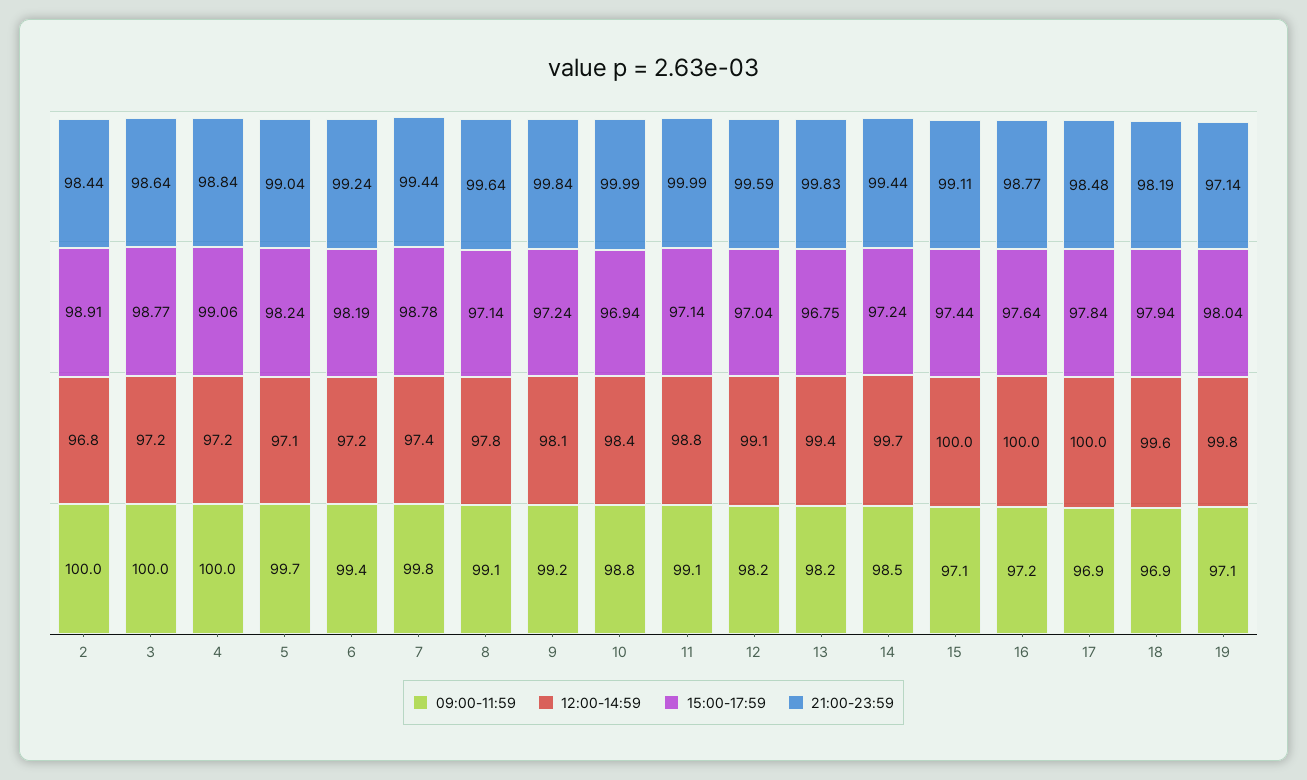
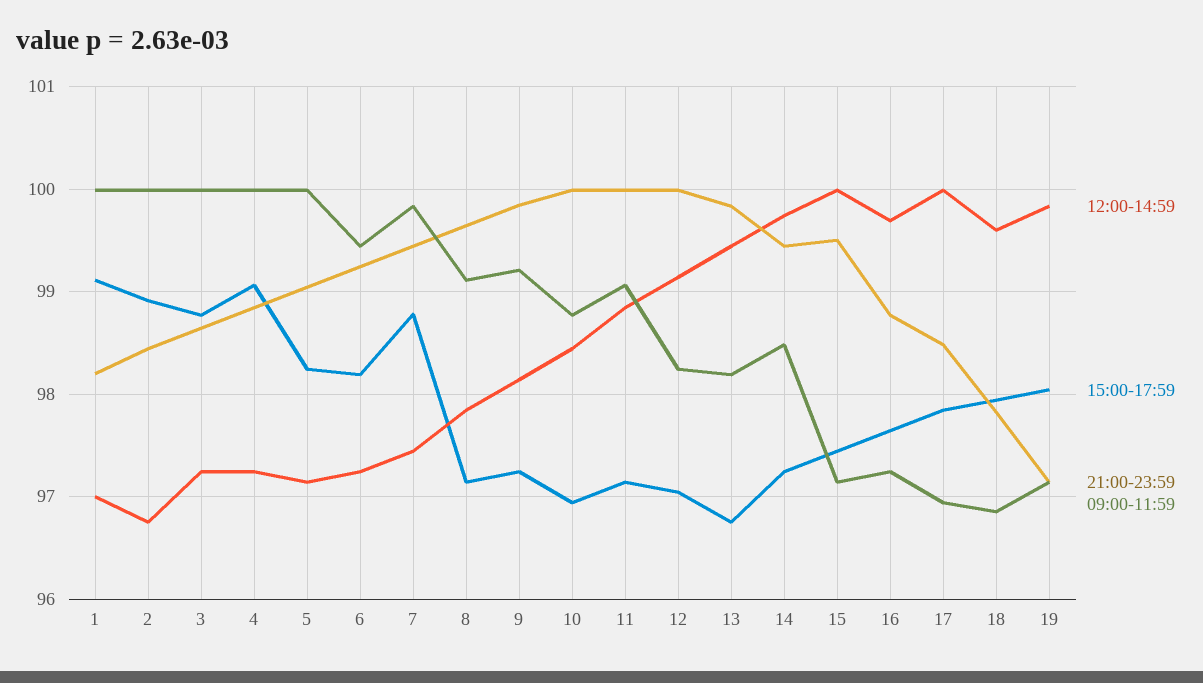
09:00-11:59, 5: 99.7 -> 100
21:00-23:59, 12: 99.59 -> 100
21:00-23:59, 15: 99.11 -> 99.5
12:00-14:59, 16: 100 -> 99.7
21:00-23:59, 18: 98.19 -> 97.8
12:00-14:59, 1: none -> 97
15:00-17:59, 1: none -> 99.1
21:00-23:59, 1: none -> 98.2
09:00-11:59, 1: none -> 100

